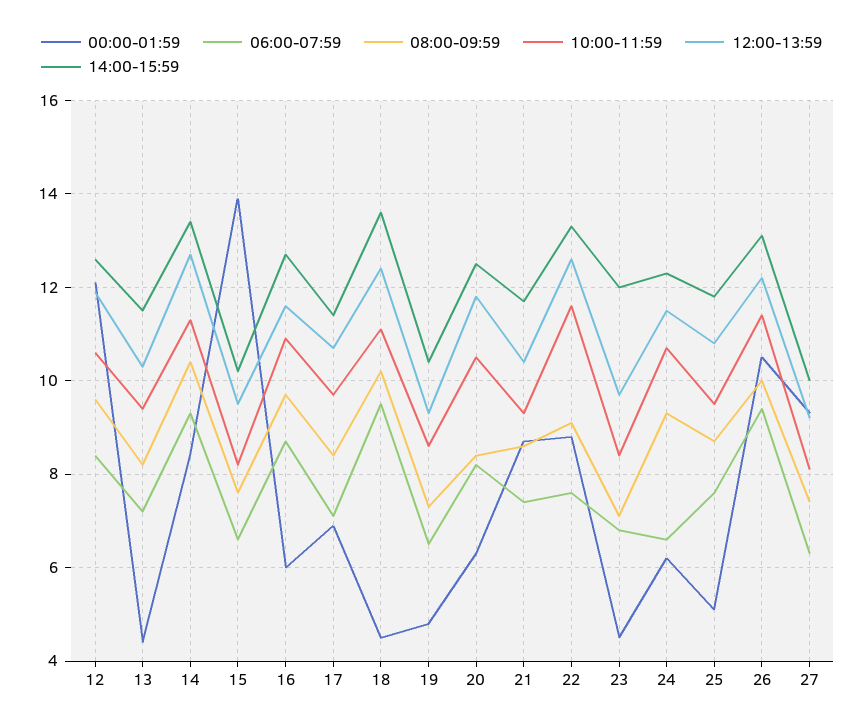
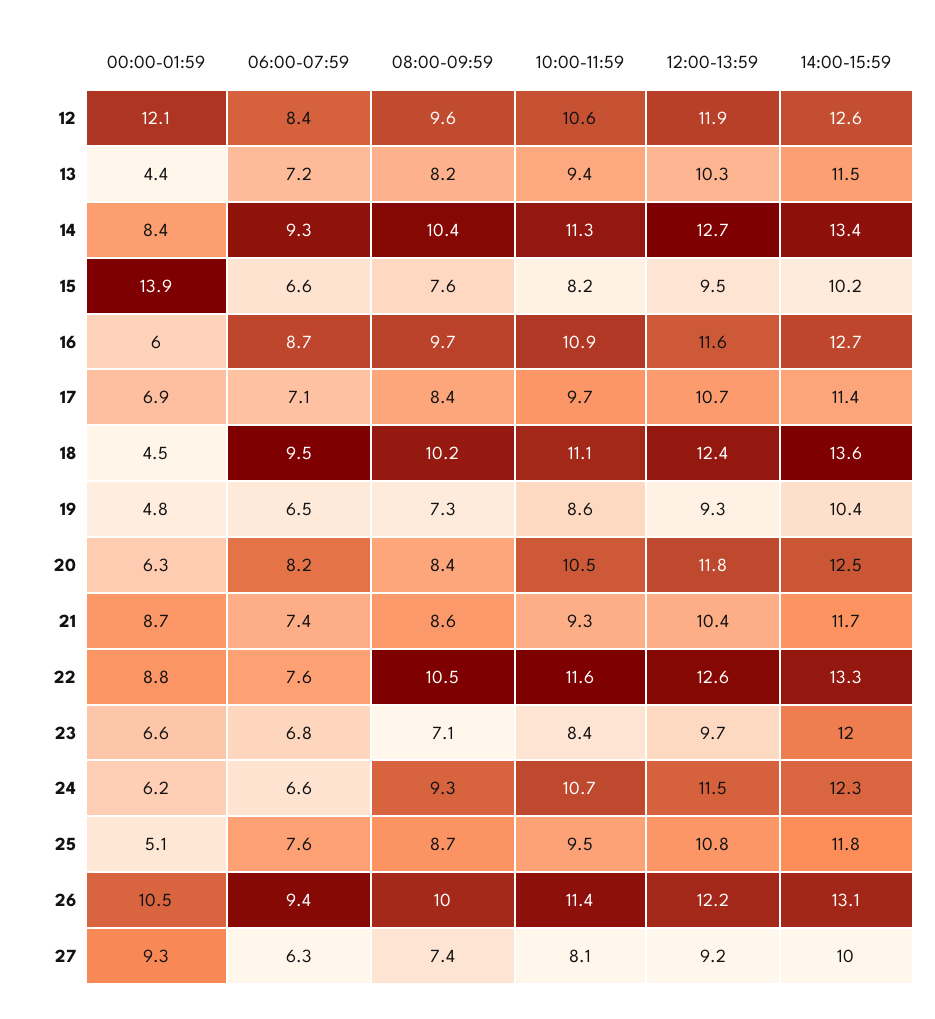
08:00-09:59, 22: 9 -> 10.5
00:00-01:59, 23: 4.5 -> 6.6

